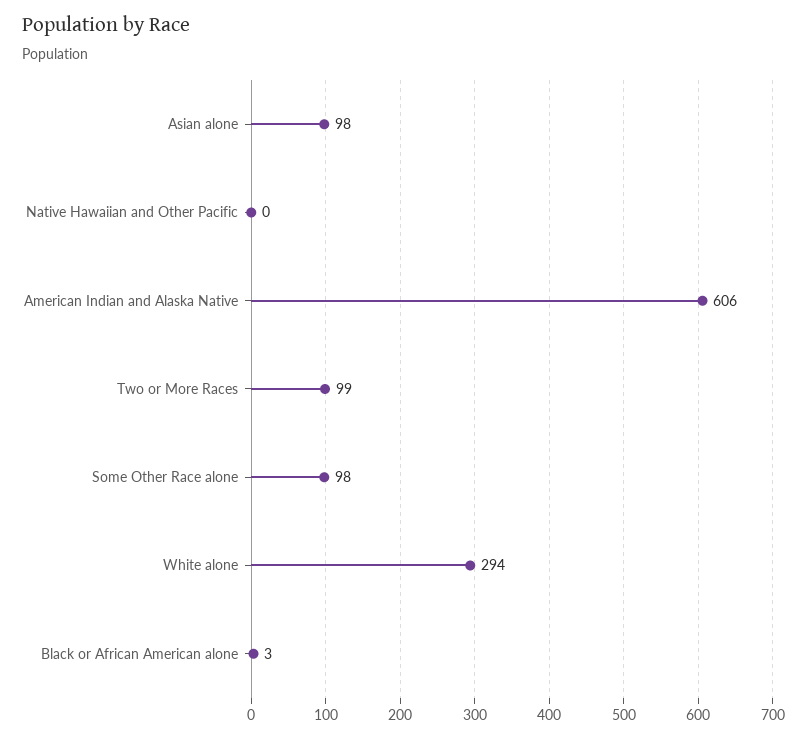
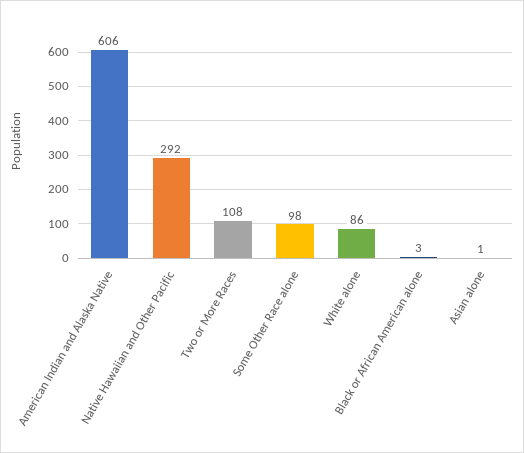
Asian alone: 98 -> 1
Native Hawaiian and Other Pacific: 0 -> 292
Two or More Races: 99 -> 108
White alone: 294 -> 86

